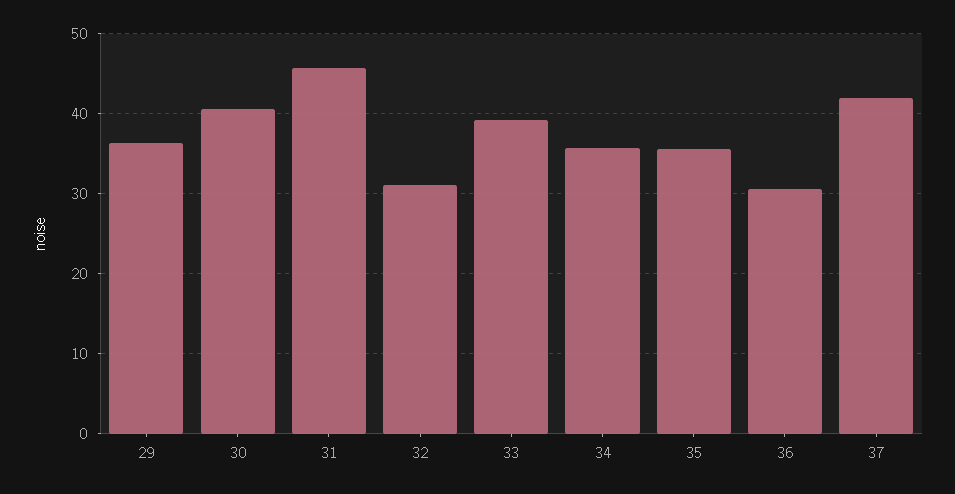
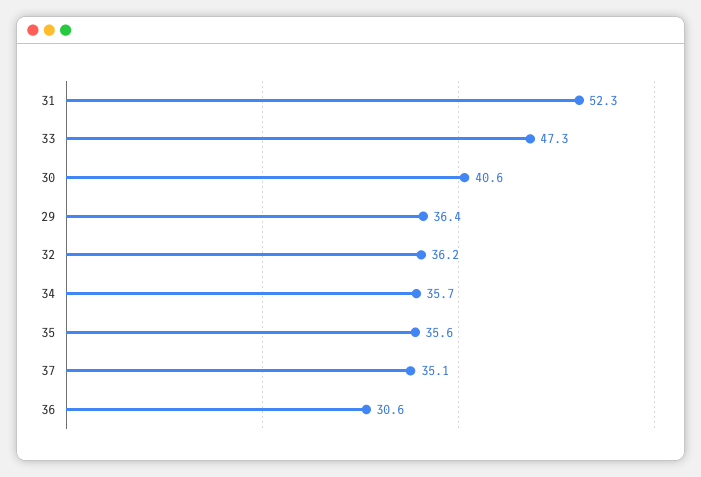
31: 46 -> 52.3
32: 31 -> 36.2
33: 39 -> 47.3
37: 42 -> 35.1

